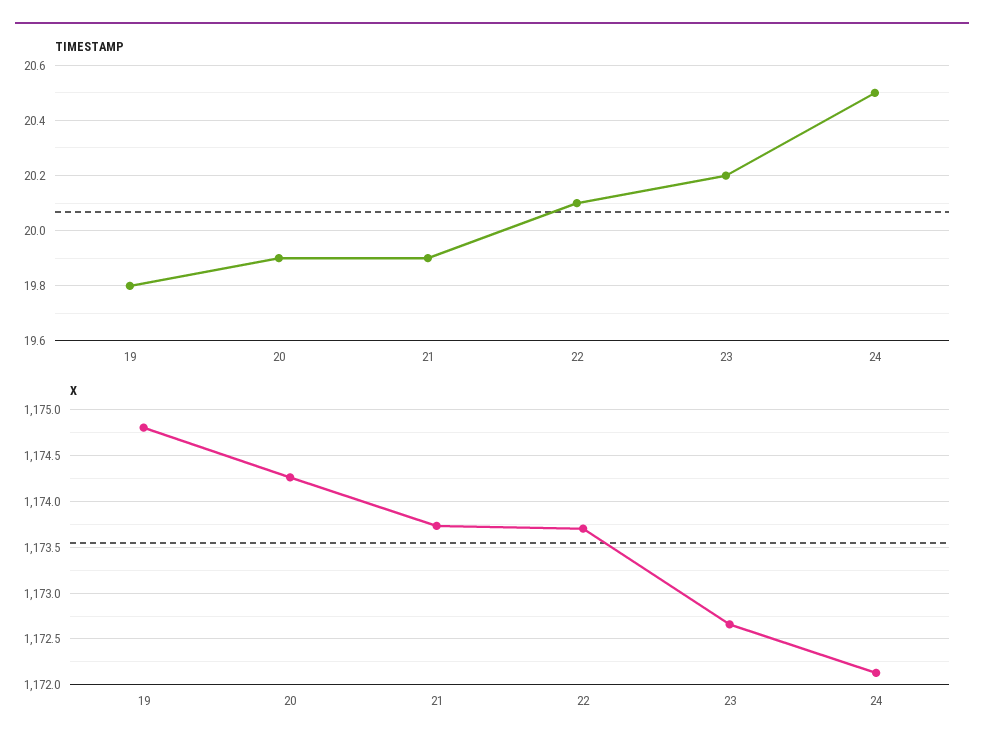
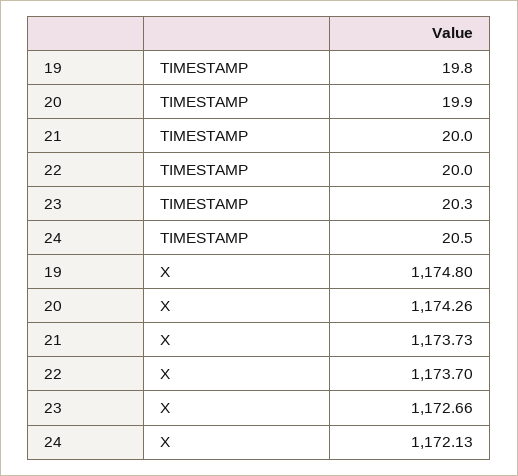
TIMESTAMP, 21: 19.9 -> 20
TIMESTAMP, 22: 20.1 -> 20
TIMESTAMP, 23: 20.2 -> 20.3

